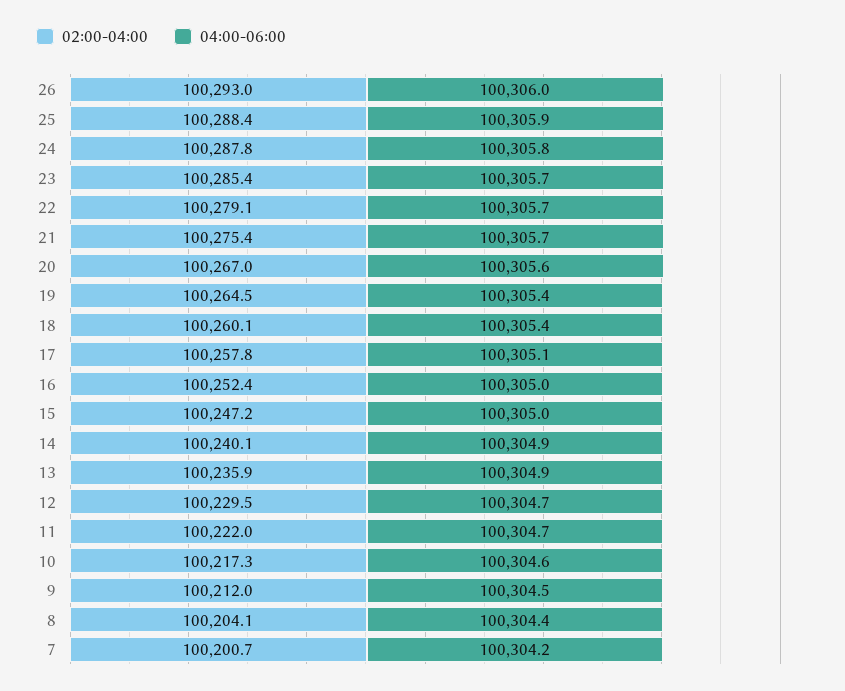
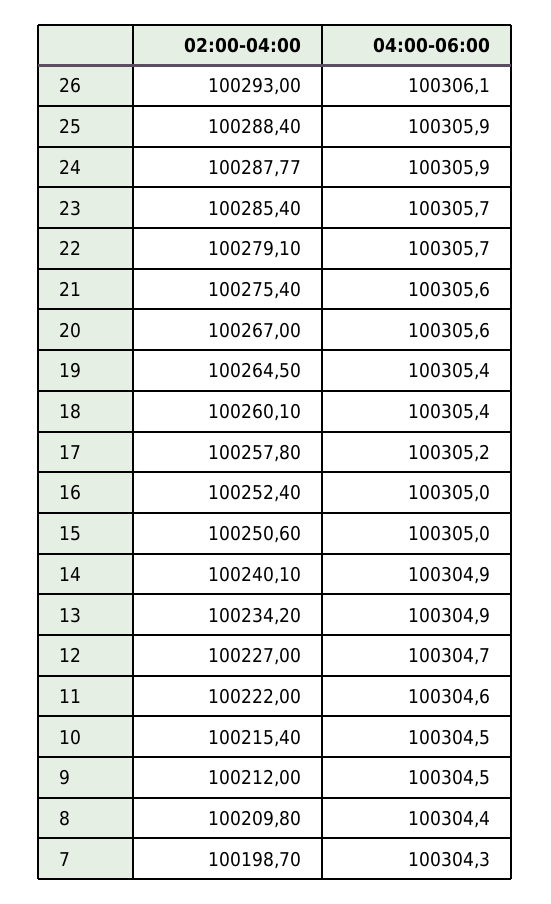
04:00-06:00, 26: 100306 -> 100306.1
04:00-06:00, 24: 100305.8 -> 100305.9
04:00-06:00, 21: 100305.7 -> 100305.6
04:00-06:00, 17: 100305.1 -> 100305.2
02:00-04:00, 15: 100247.2 -> 100250.6
02:00-04:00, 13: 100235.9 -> 100234.2
02:00-04:00, 12: 100229.5 -> 100227
04:00-06:00, 11: 100304.7 -> 100304.6
02:00-04:00, 10: 100217.3 -> 100215.4
04:00-06:00, 10: 100304.6 -> 100304.5
02:00-04:00, 8: 100204.1 -> 100209.8
02:00-04:00, 7: 100200.7 -> 100198.7
04:00-06:00, 7: 100304.2 -> 100304.3

